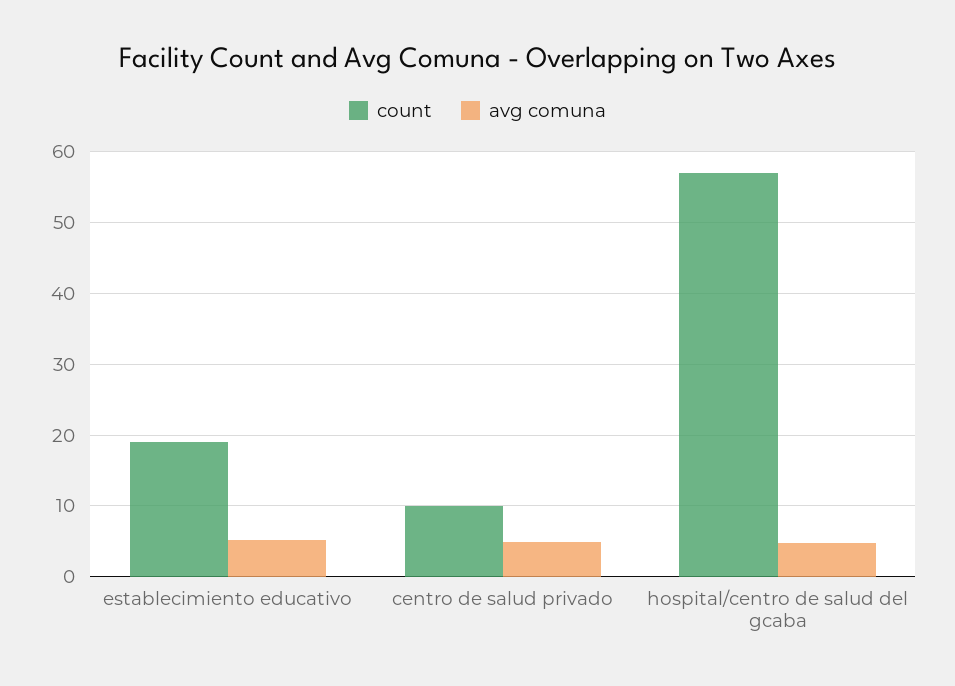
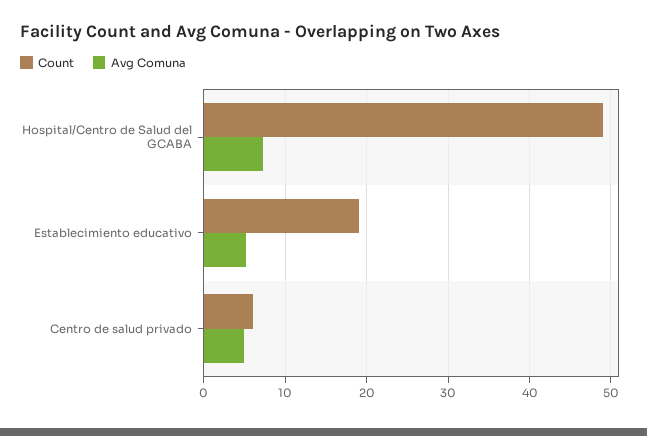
count, centro de salud privado: 10 -> 6
count, hospital/centro de salud del gcaba: 57 -> 49
avg comuna, hospital/centro de salud del gcaba: 5 -> 7

